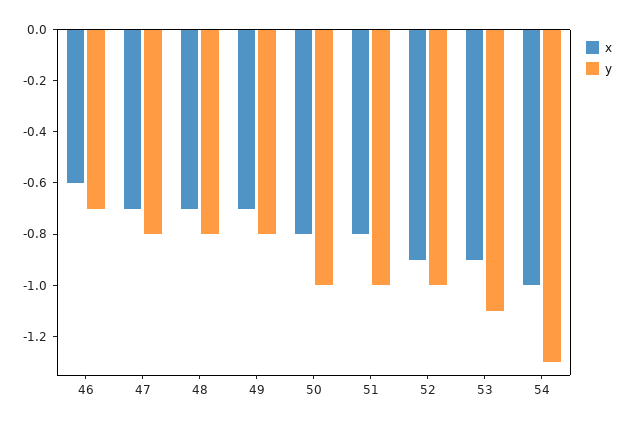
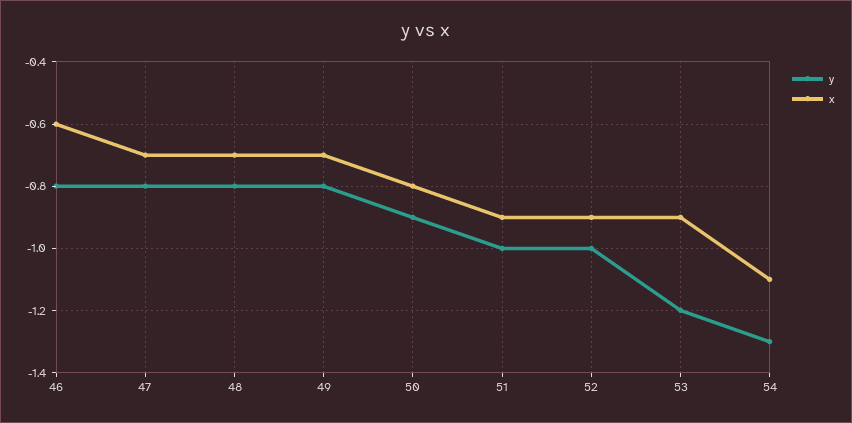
y, 46: -0.7 -> -0.8
y, 50: -1 -> -0.9
x, 51: -0.8 -> -0.9
y, 53: -1.1 -> -1.2
x, 54: -1 -> -1.1

